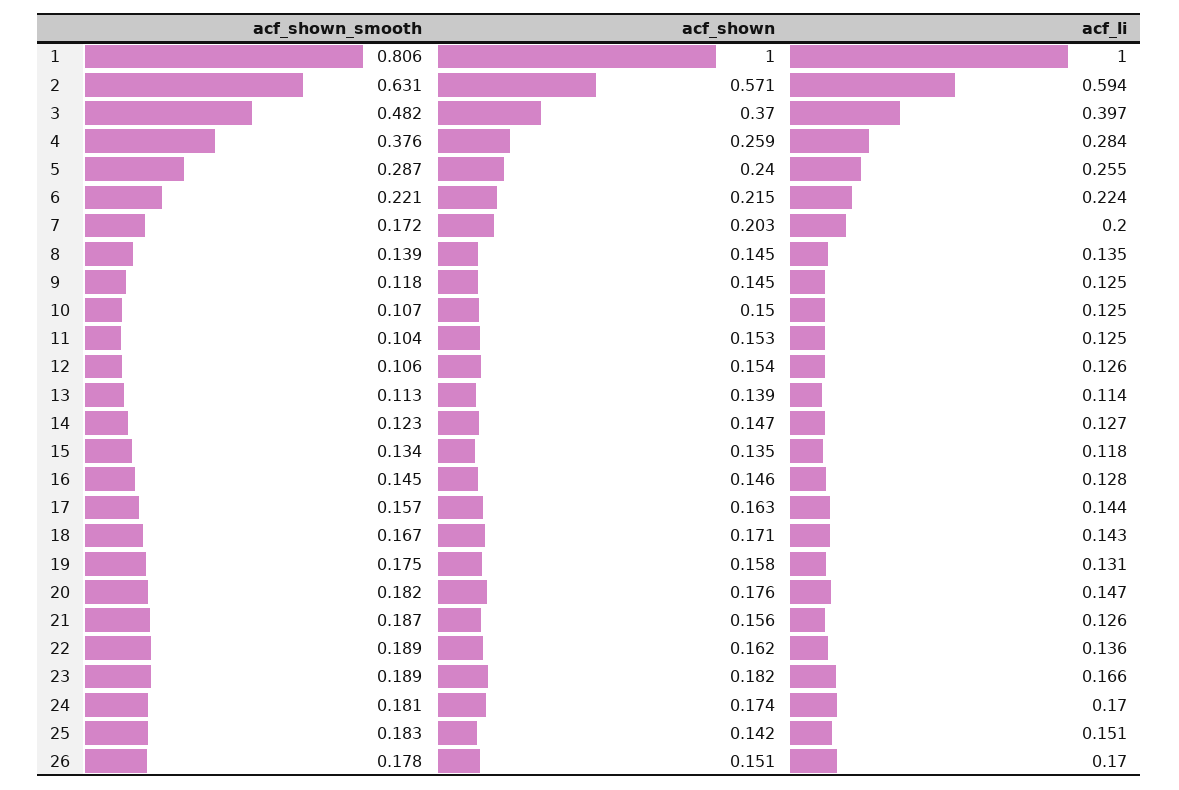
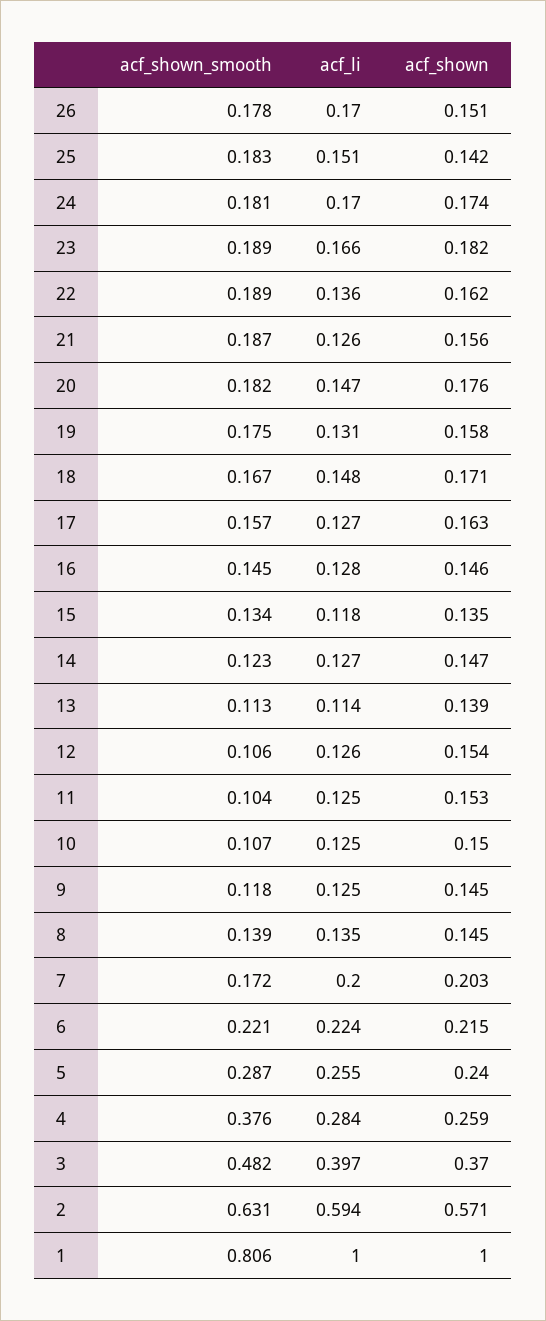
acf_li, 17: 0.144 -> 0.127
acf_li, 18: 0.143 -> 0.148

